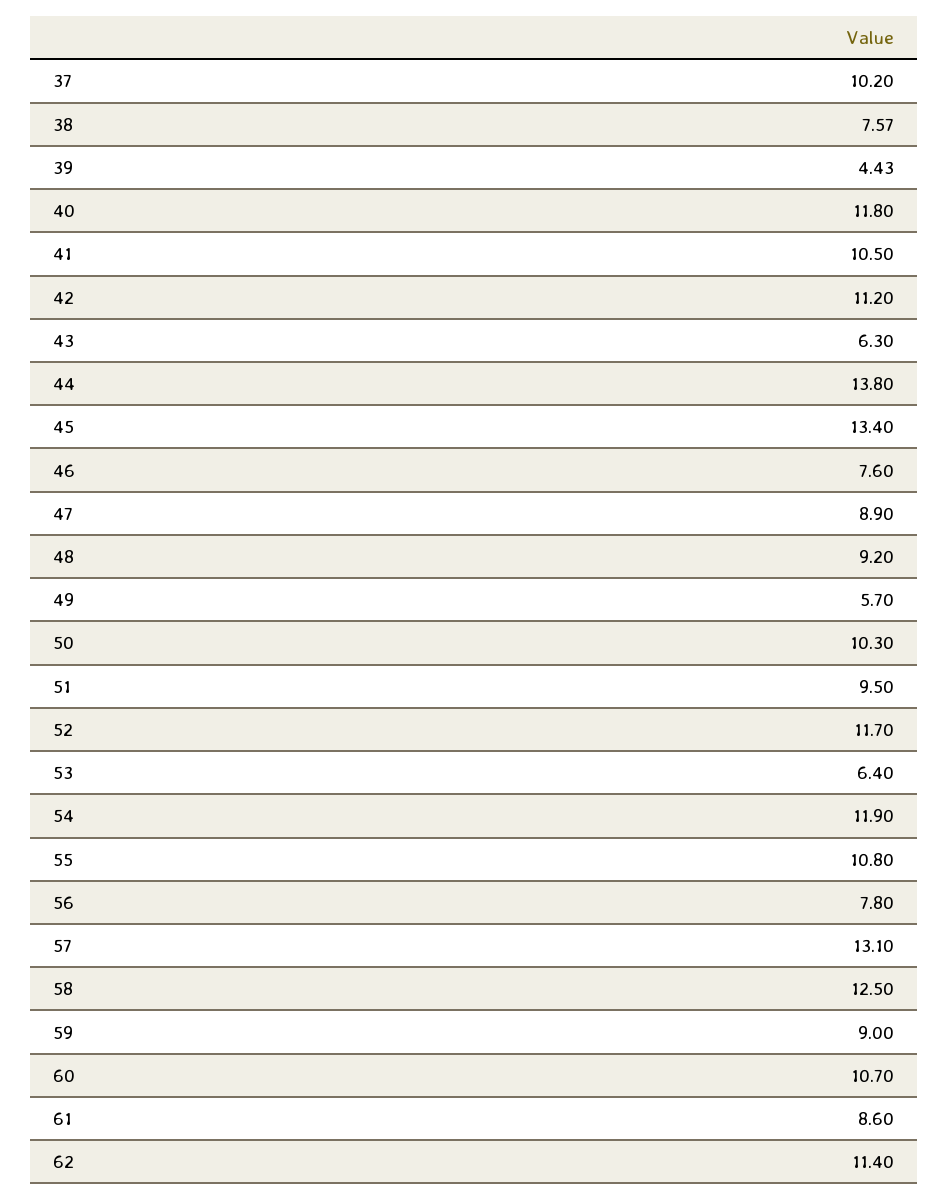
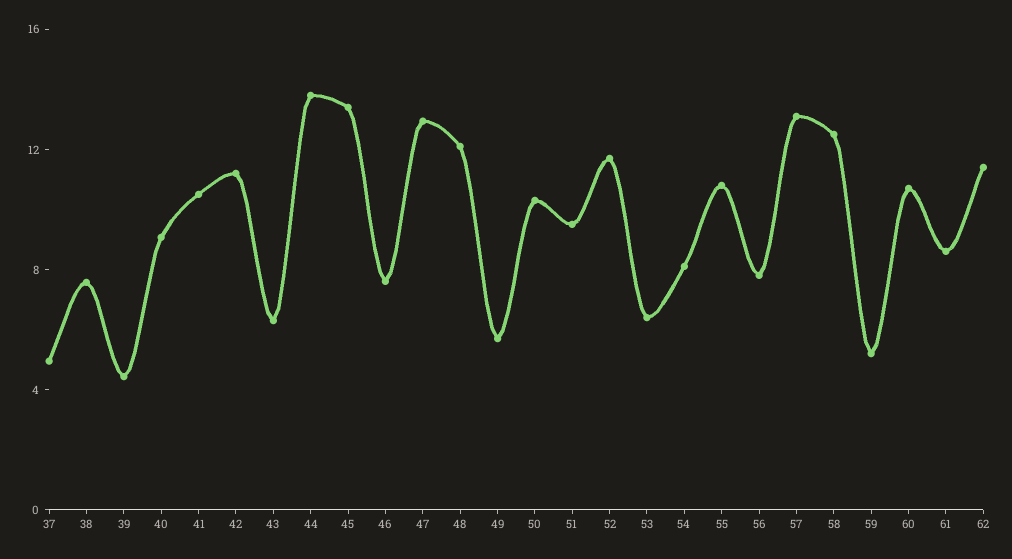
37: 10.2 -> 5
40: 11.8 -> 9
47: 8.9 -> 13
48: 9.2 -> 12
54: 11.9 -> 8
59: 9 -> 5

